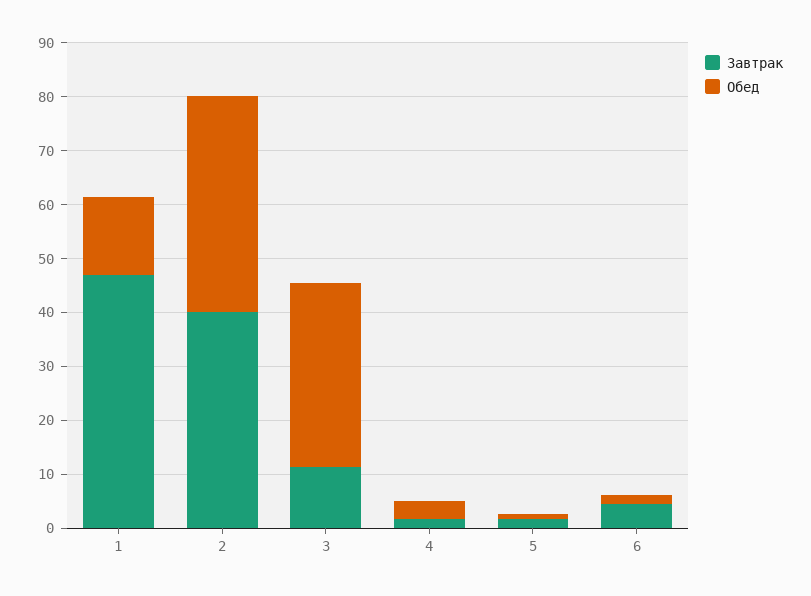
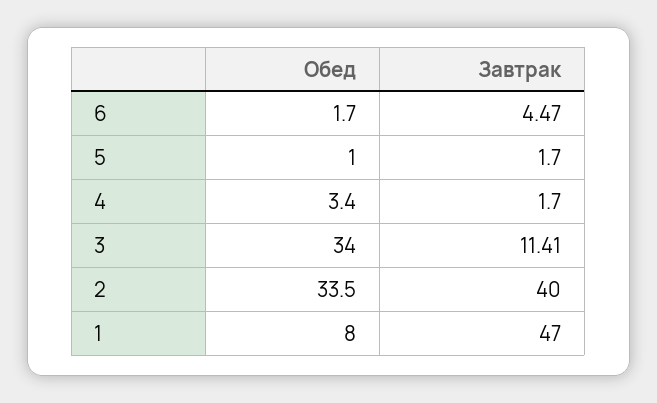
Обед, 1: 14 -> 8
Обед, 2: 40 -> 33.5

